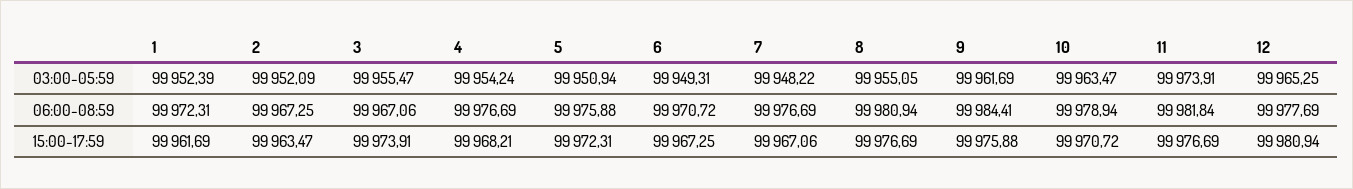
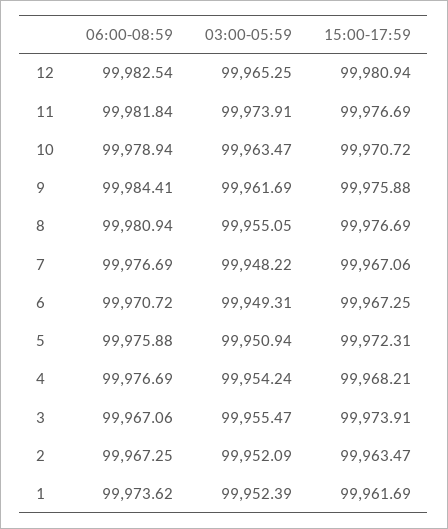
1, 06:00-08:59: 99972.31 -> 99973.62
12, 06:00-08:59: 99977.69 -> 99982.54

